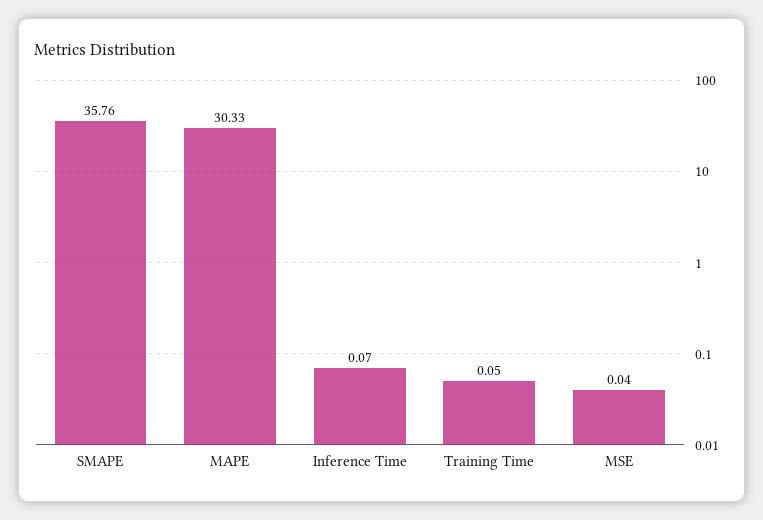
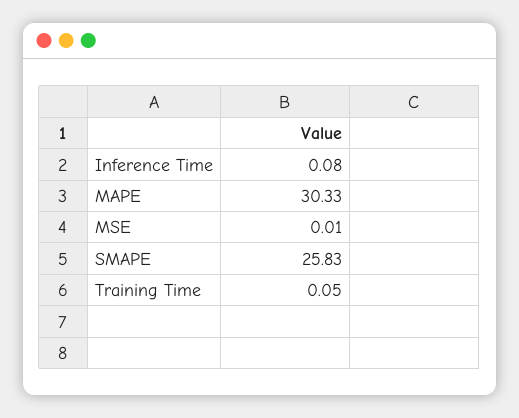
SMAPE: 35.76 -> 25.83
Inference Time: 0.07 -> 0.08
MSE: 0.04 -> 0.01

